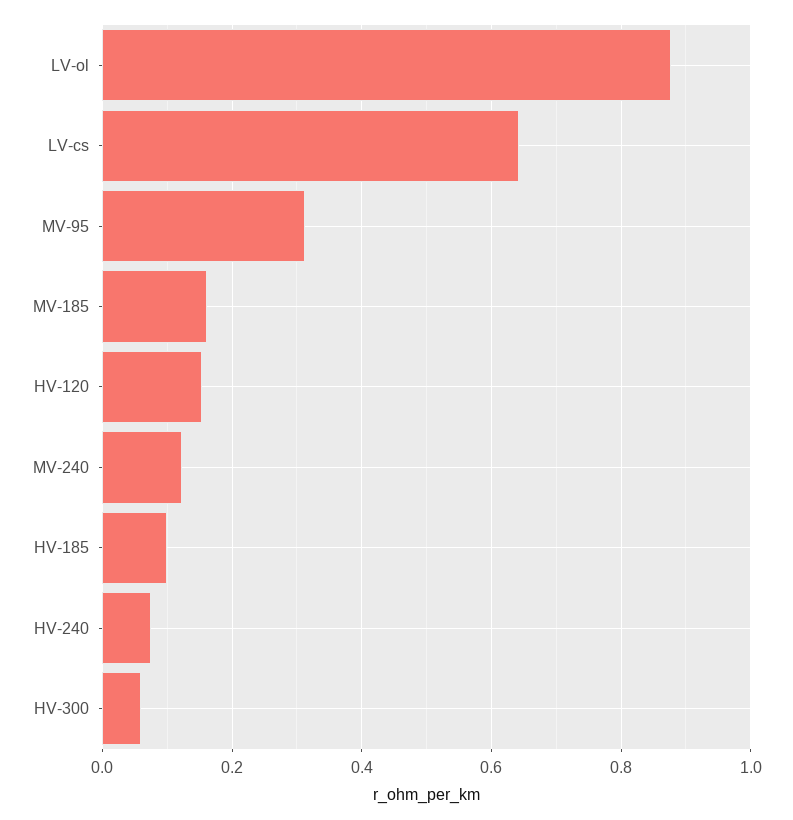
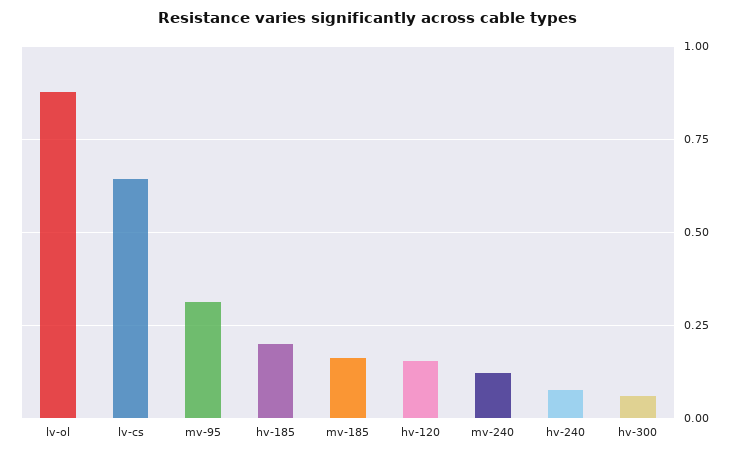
HV-185: 0.1 -> 0.2

